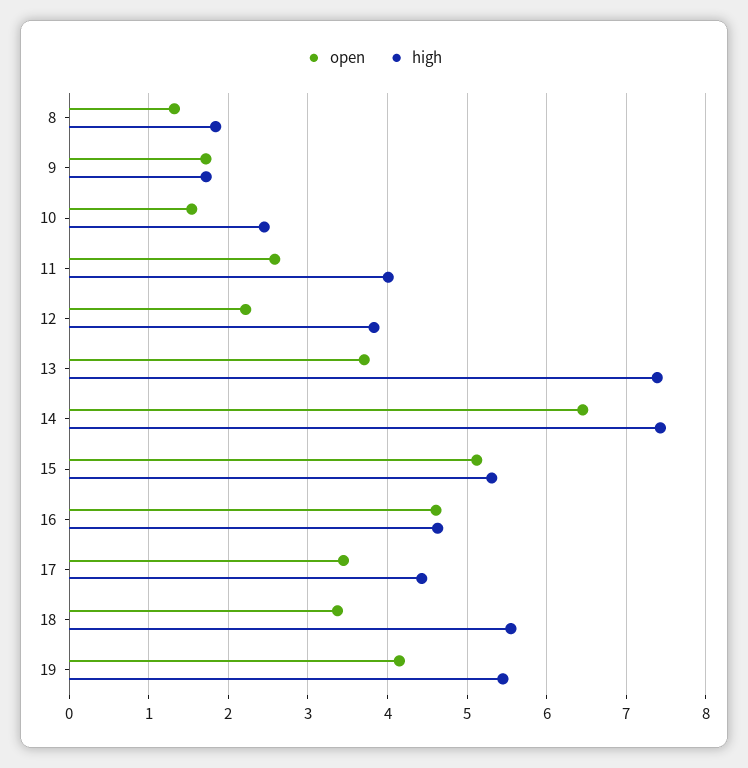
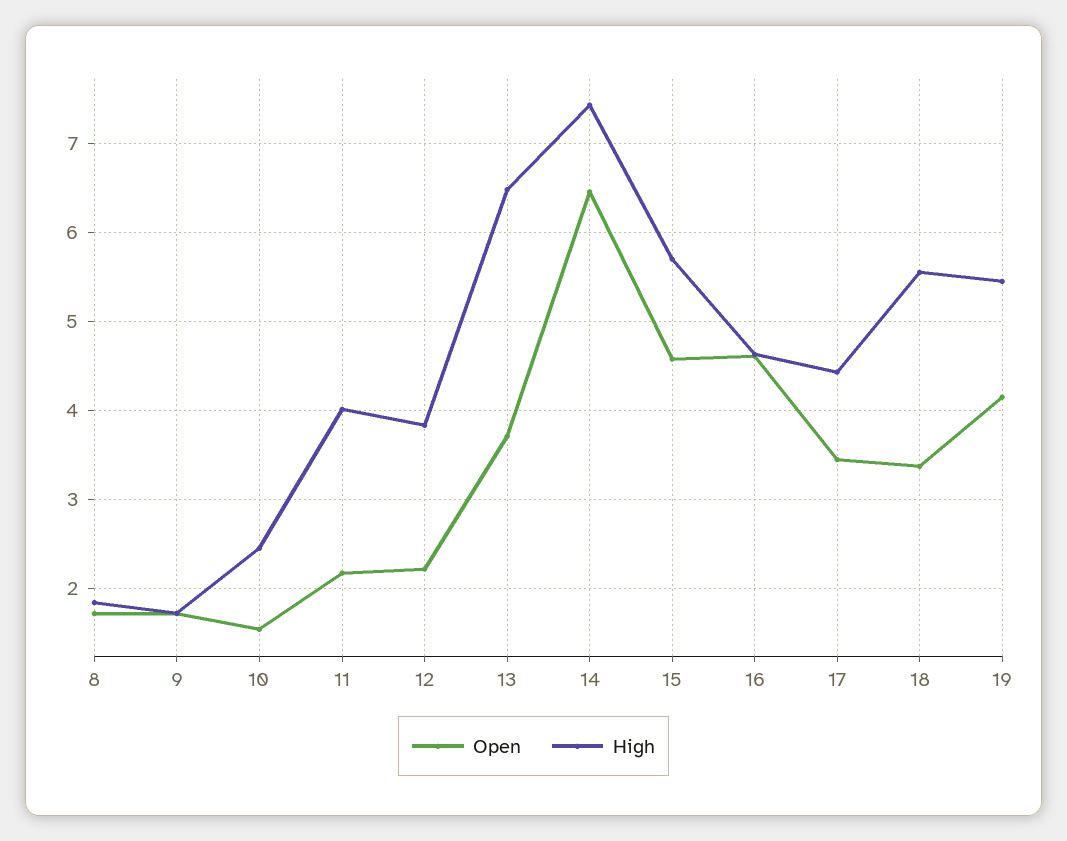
open, 8: 1.3 -> 1.7
open, 11: 2.6 -> 2.2
high, 13: 7.4 -> 6.5
open, 15: 5.1 -> 4.6
high, 15: 5.3 -> 5.7

